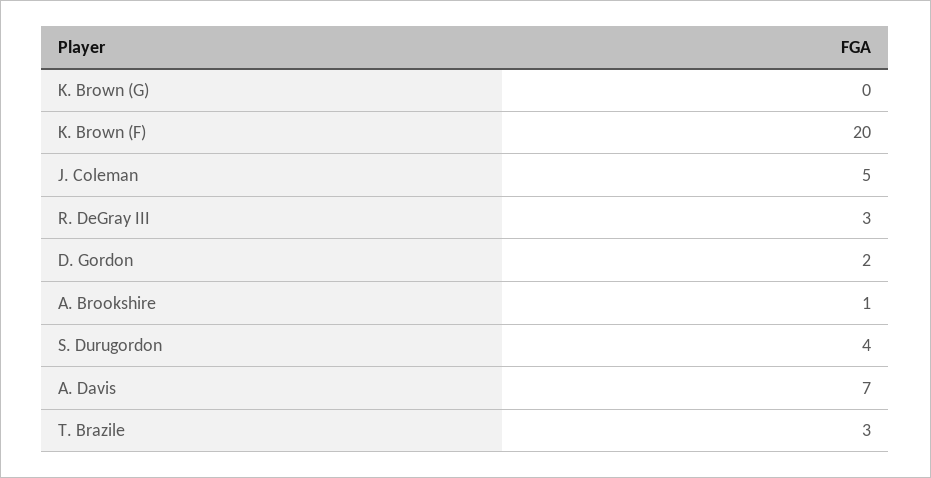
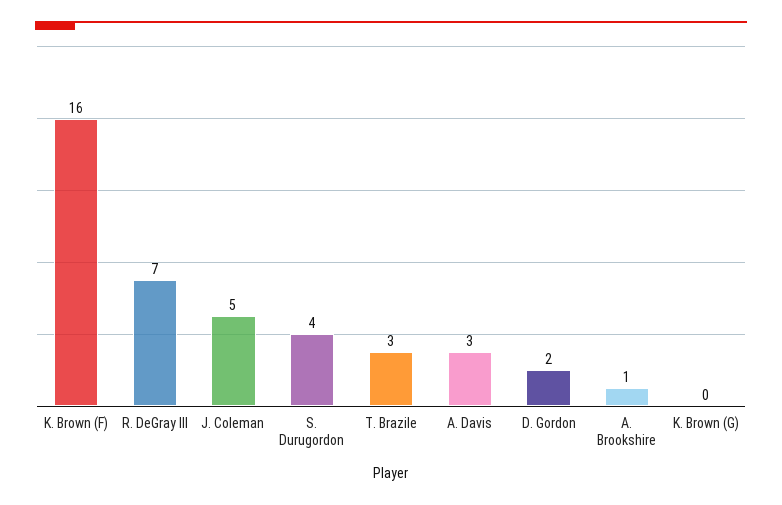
K. Brown (F): 20 -> 16
R. DeGray III: 3 -> 7
A. Davis: 7 -> 3

